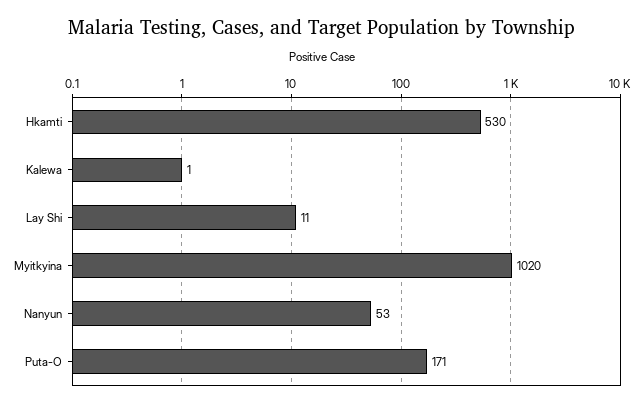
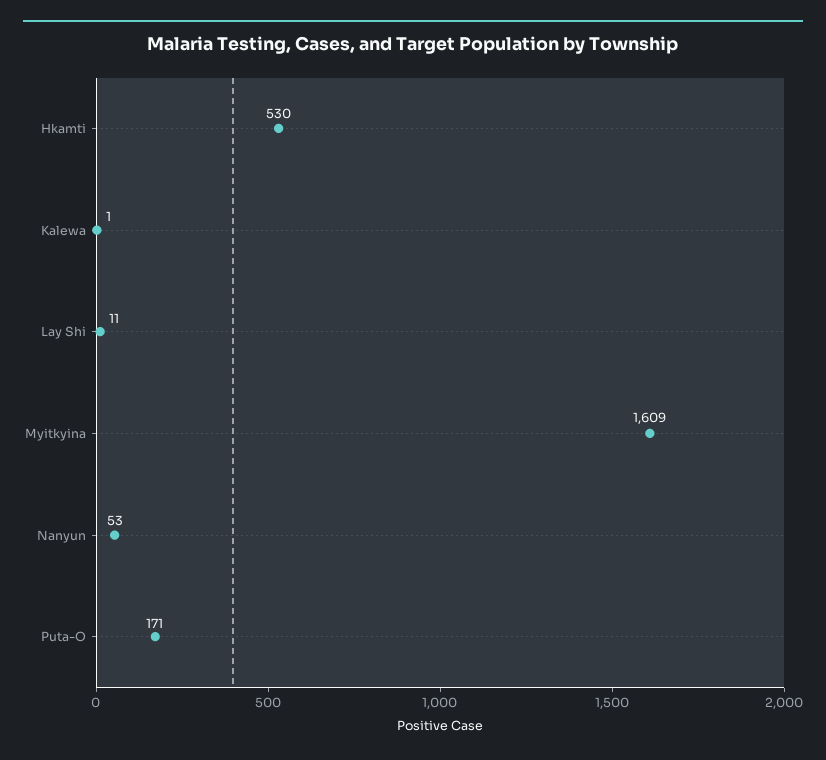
Myitkyina: 1020 -> 1609

